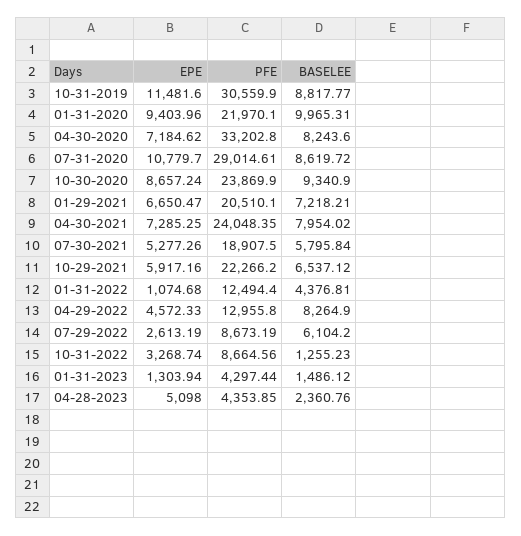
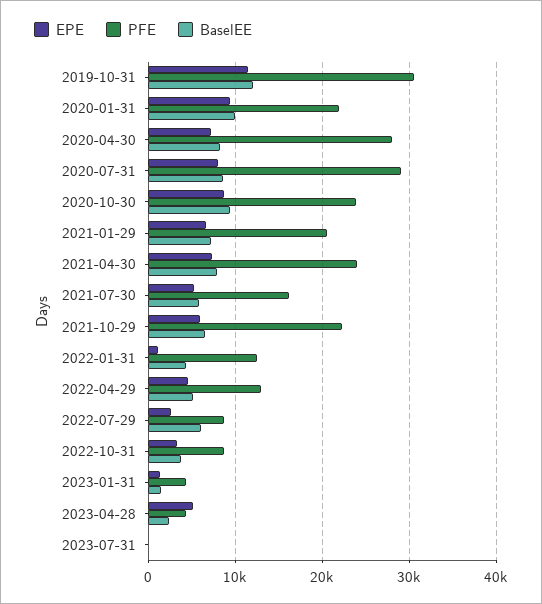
BASELEE, 10-31-2019: 8817.77 -> 12000
PFE, 04-30-2020: 33202.8 -> 28000
EPE, 07-31-2020: 10779.7 -> 8000
PFE, 07-30-2021: 18907.5 -> 16000
BASELEE, 04-29-2022: 8264.9 -> 5000
BASELEE, 10-31-2022: 1255.23 -> 4000
EPE, 2023-07-31: none -> 0
PFE, 2023-07-31: none -> 0
BASELEE, 2023-07-31: none -> 0

